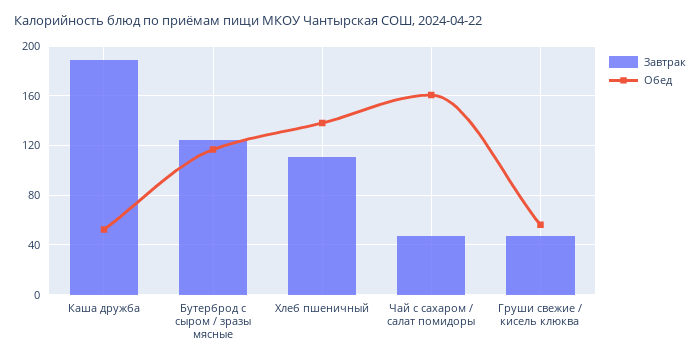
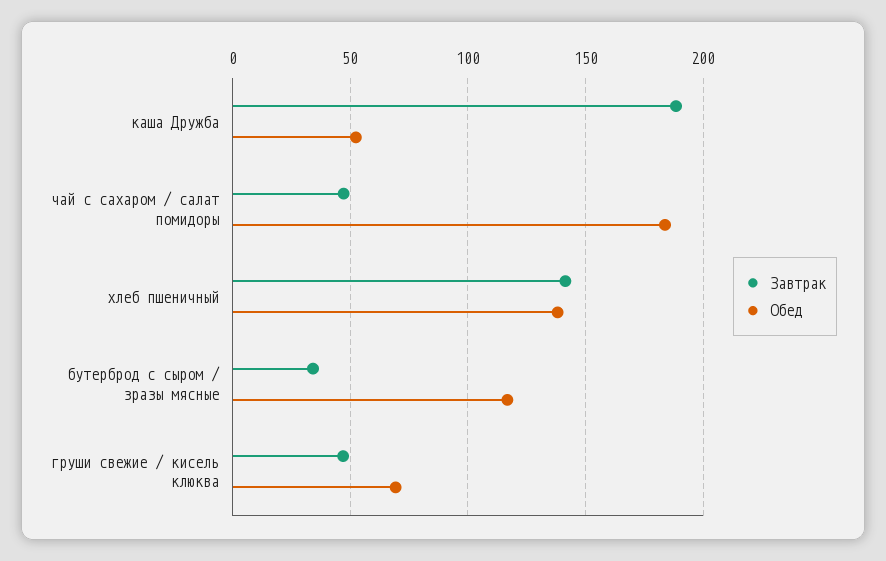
Завтрак, Бутерброд с сыром / зразы мясные: 125 -> 35
Завтрак, Хлеб пшеничный: 110 -> 140
Обед, Чай с сахаром / салат помидоры: 160 -> 185
Обед, Груши свежие / кисель клюква: 55 -> 70

